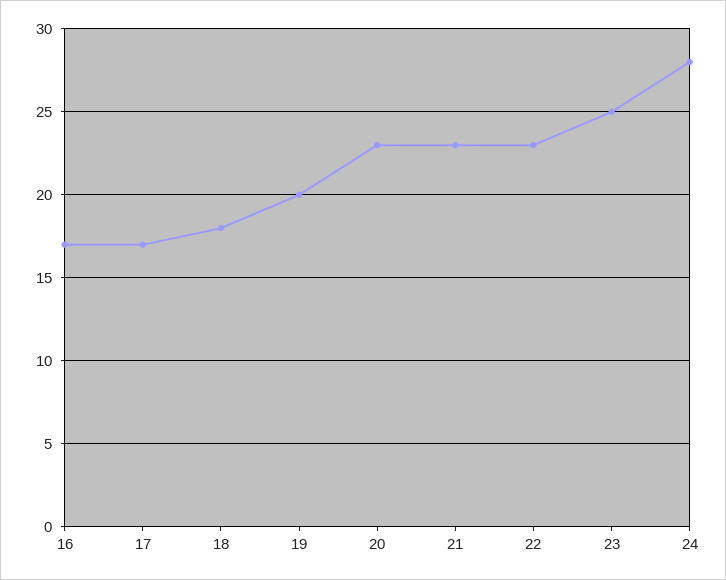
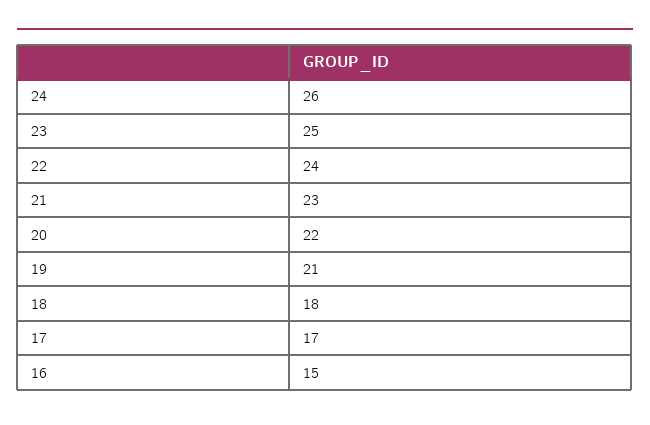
16: 17 -> 15
19: 20 -> 21
20: 23 -> 22
22: 23 -> 24
24: 28 -> 26

